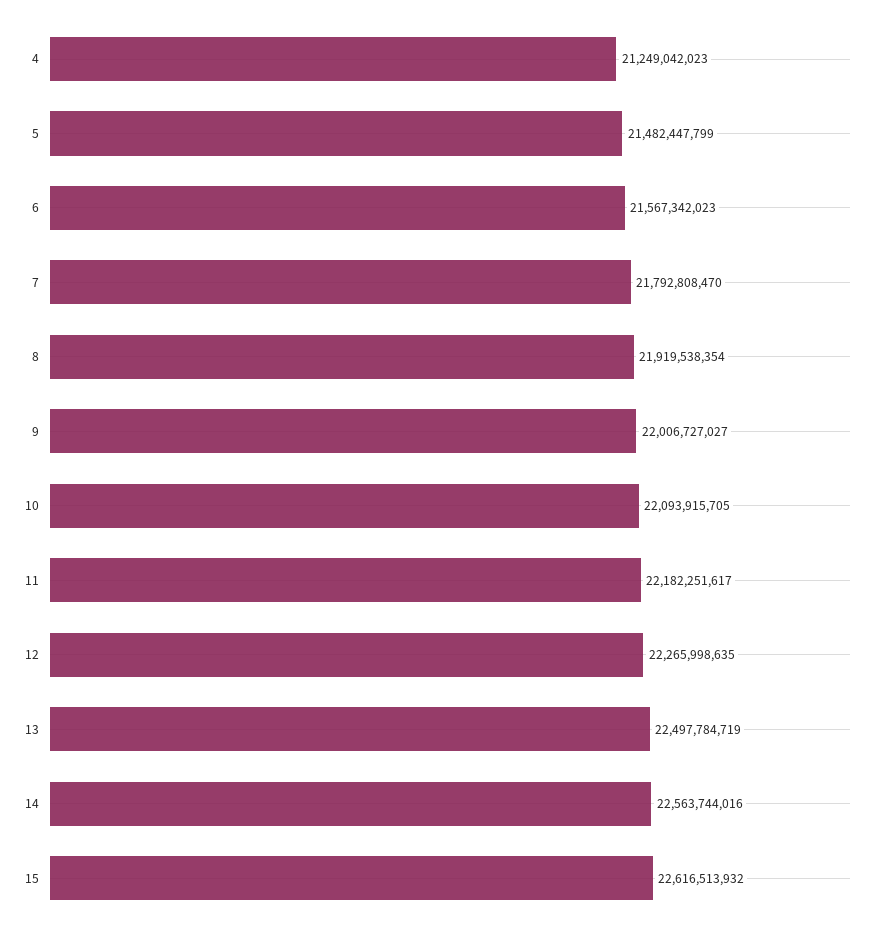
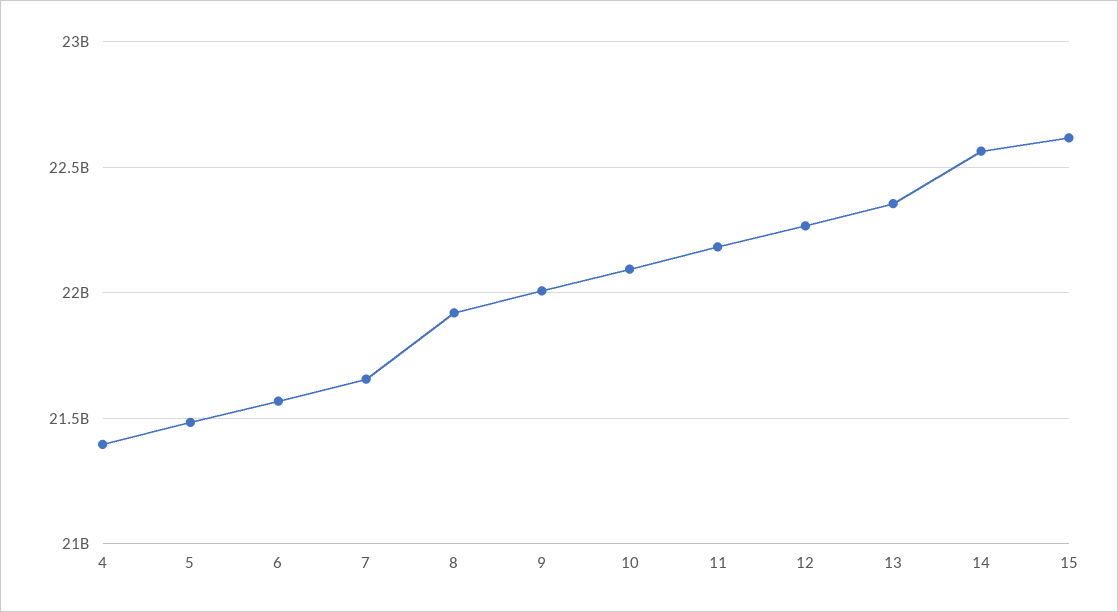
4: 21249042023 -> 21400000000
7: 21792808470 -> 21650000000
13: 22497784719 -> 22350000000

